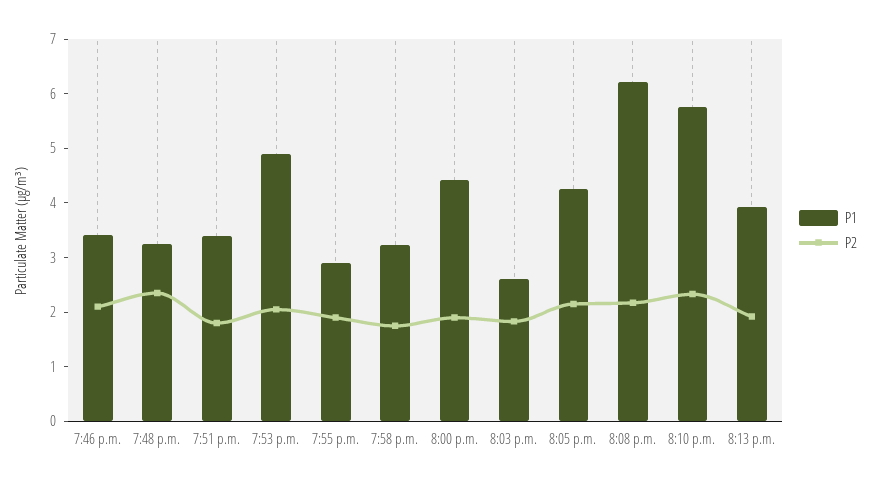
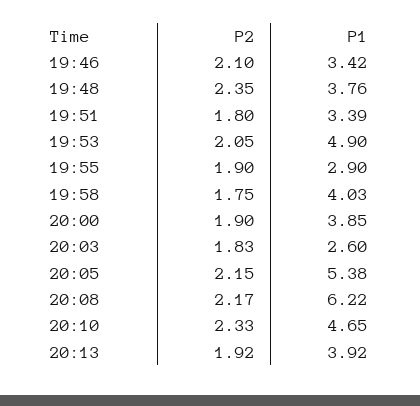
P1, 7:48 p.m.: 3.2 -> 3.76
P1, 7:58 p.m.: 3.2 -> 4.03
P1, 8:00 p.m.: 4.4 -> 3.85
P1, 8:05 p.m.: 4.2 -> 5.38
P1, 8:10 p.m.: 5.8 -> 4.65

